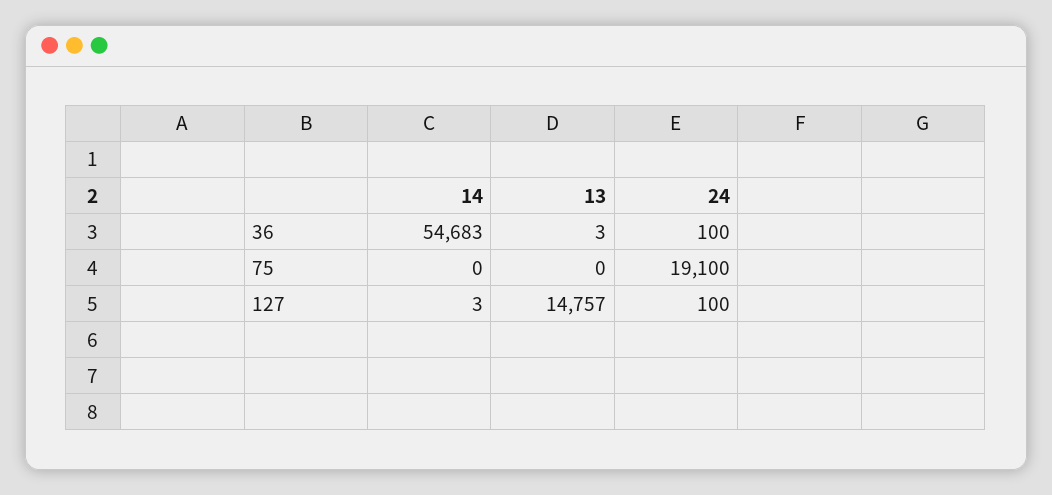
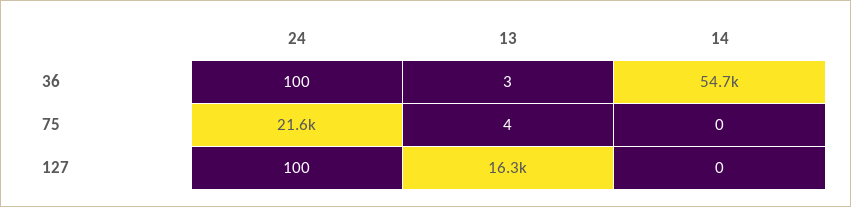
13, 75: 0 -> 4
24, 75: 19100 -> 21600
14, 127: 3 -> 0
13, 127: 14757 -> 16300

